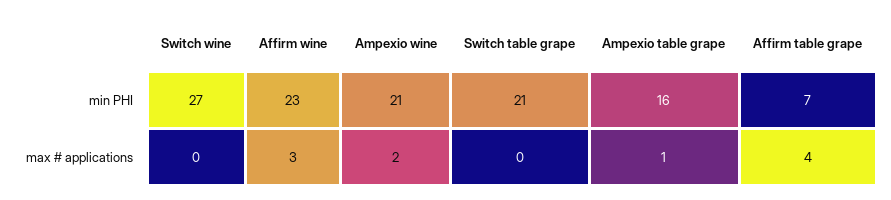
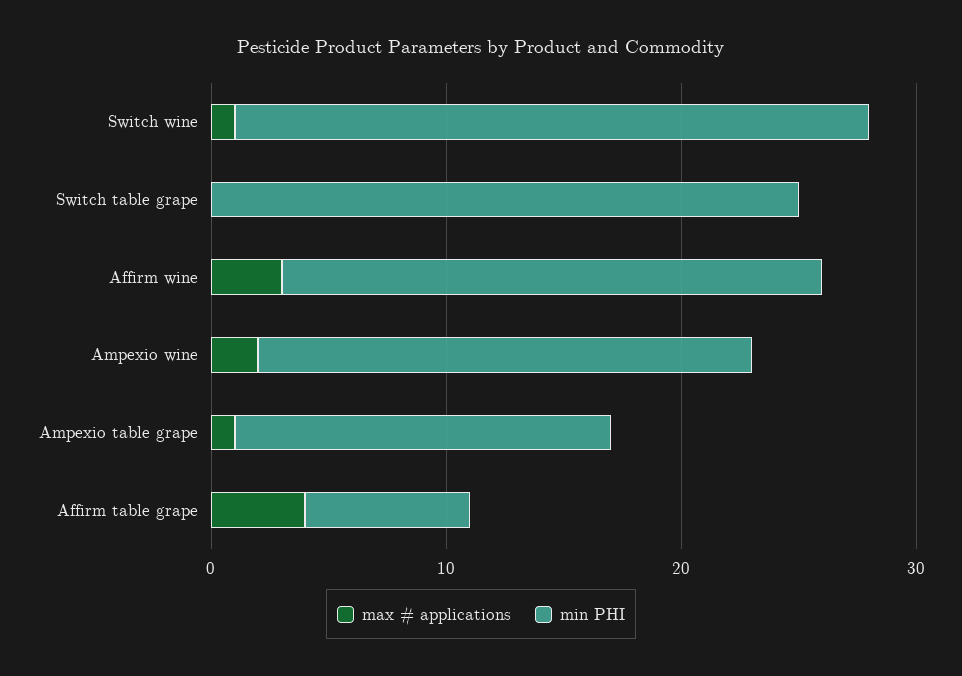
min PHI, Switch table grape: 21 -> 25
max # applications, Switch wine: 0 -> 1

